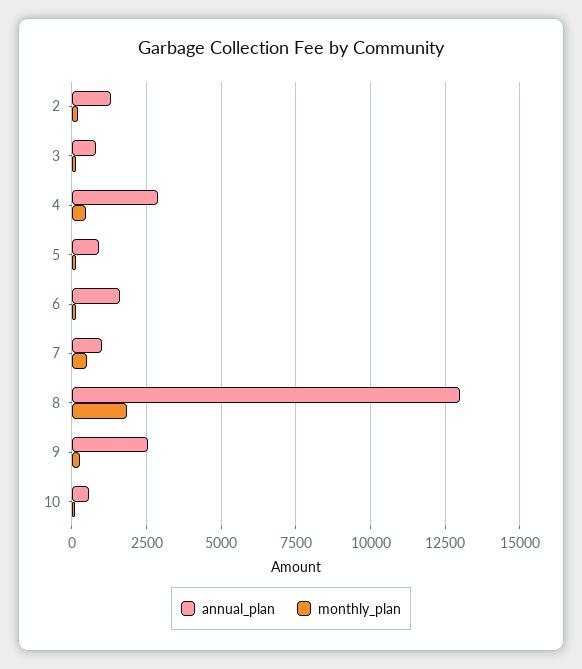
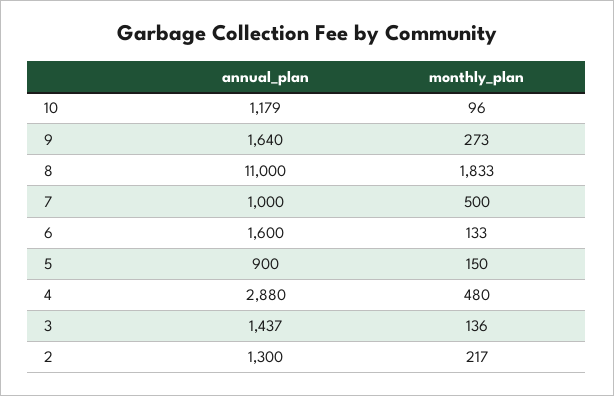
annual_plan, 3: 750 -> 1437
annual_plan, 8: 13000 -> 11000
annual_plan, 9: 2500 -> 1640
annual_plan, 10: 500 -> 1179

